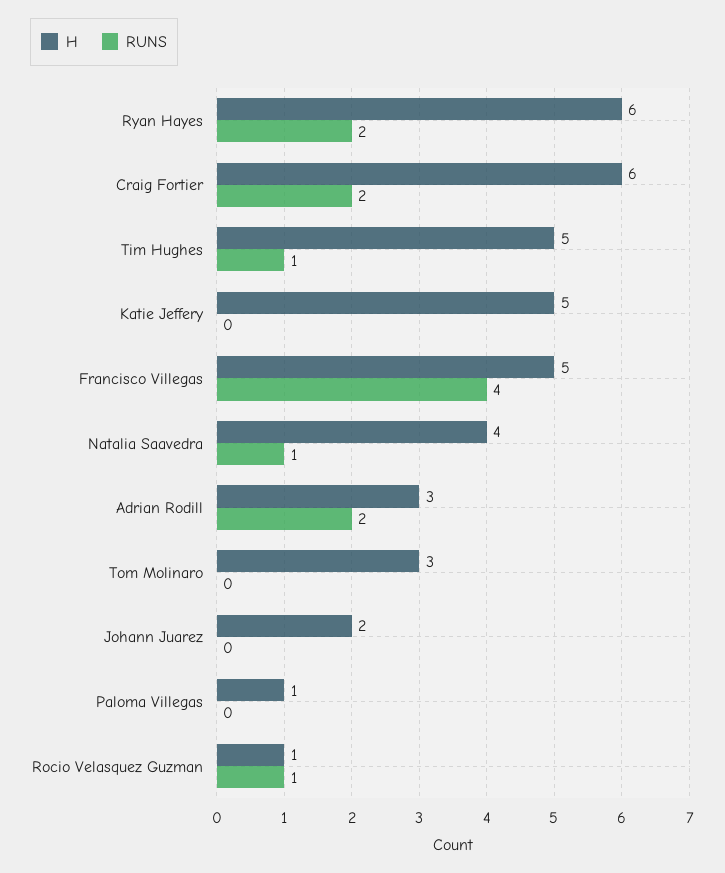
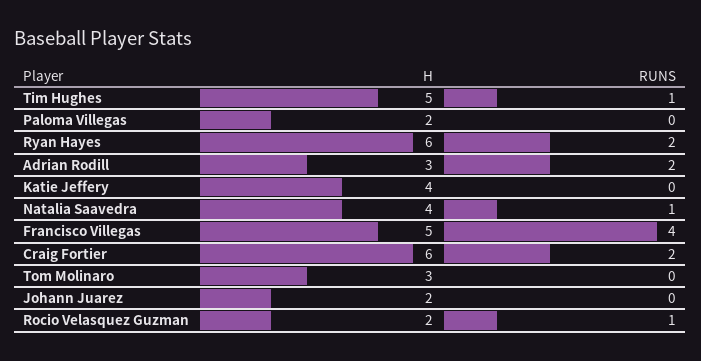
H, Katie Jeffery: 5 -> 4
H, Paloma Villegas: 1 -> 2
H, Rocio Velasquez Guzman: 1 -> 2

